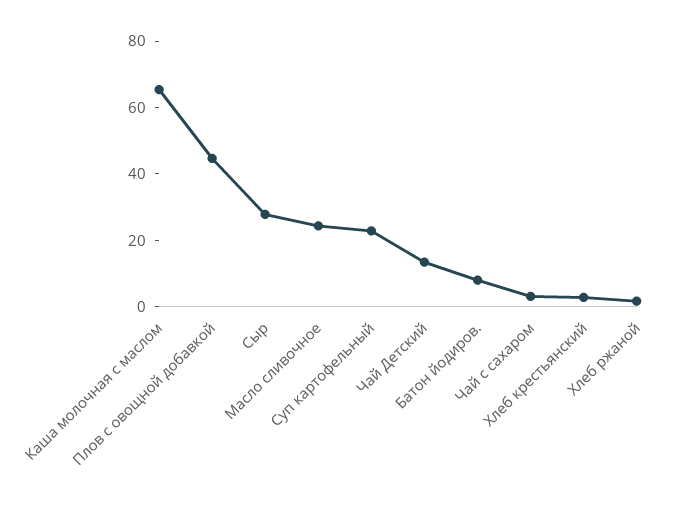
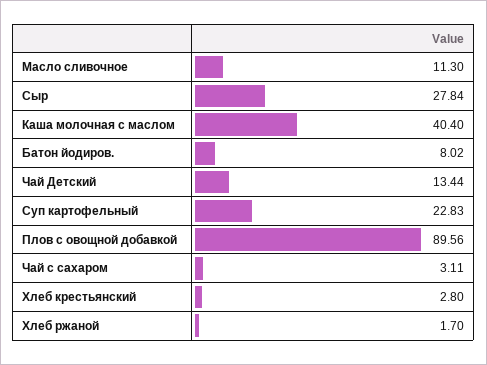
Каша молочная с маслом: 65 -> 40.4
Плов с овощной добавкой: 45 -> 89.56
Масло сливочное: 25 -> 11.3

